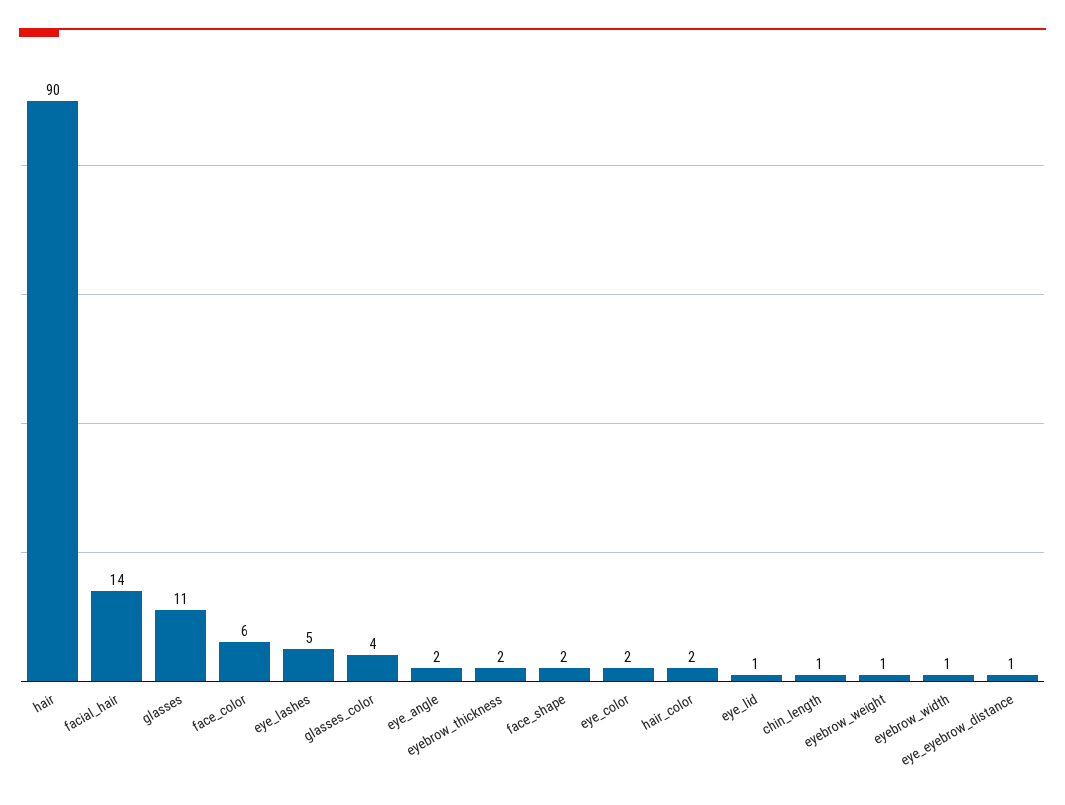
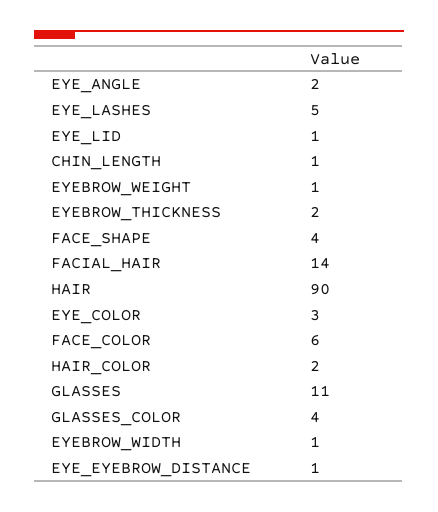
face_shape: 2 -> 4
eye_color: 2 -> 3

